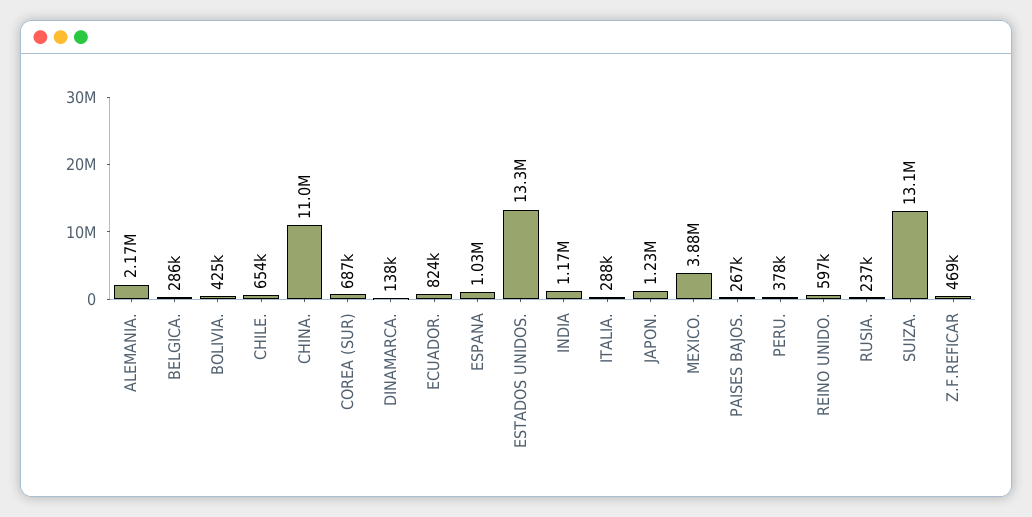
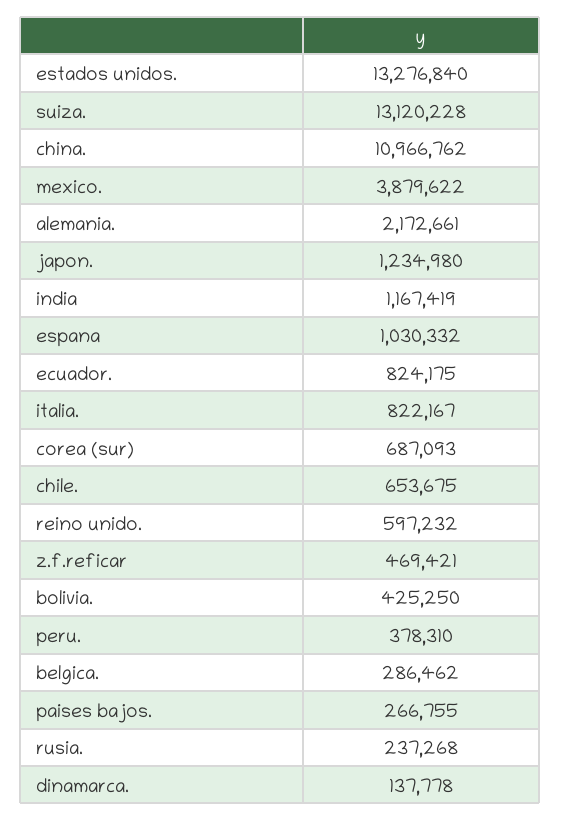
ITALIA.: 288000 -> 822167

